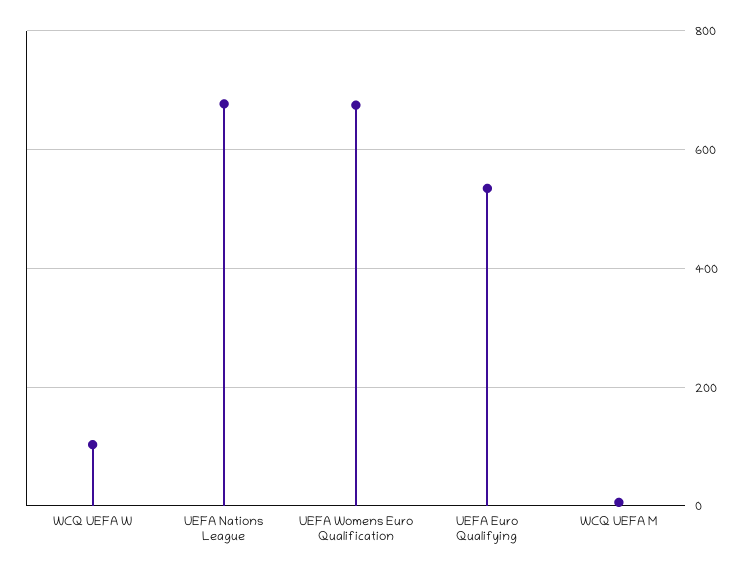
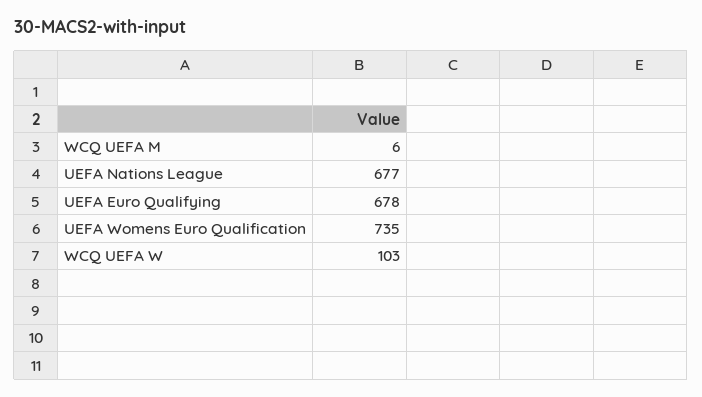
UEFA Womens Euro Qualification: 680 -> 735
UEFA Euro Qualifying: 540 -> 678

